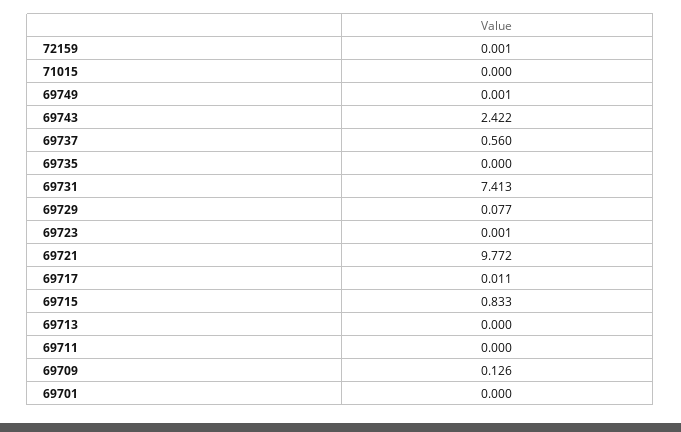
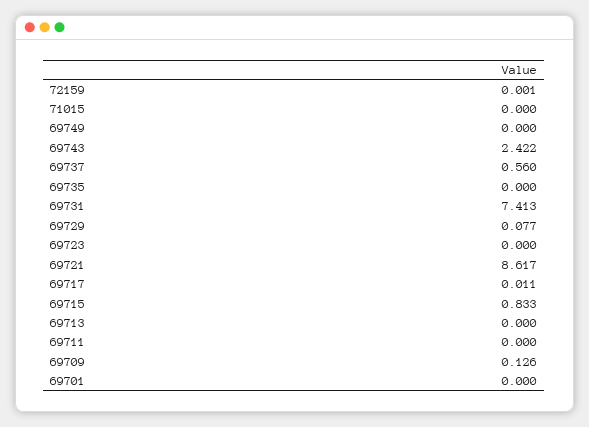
69749: 0.001 -> 0
69723: 0.001 -> 0
69721: 9.772 -> 8.617

